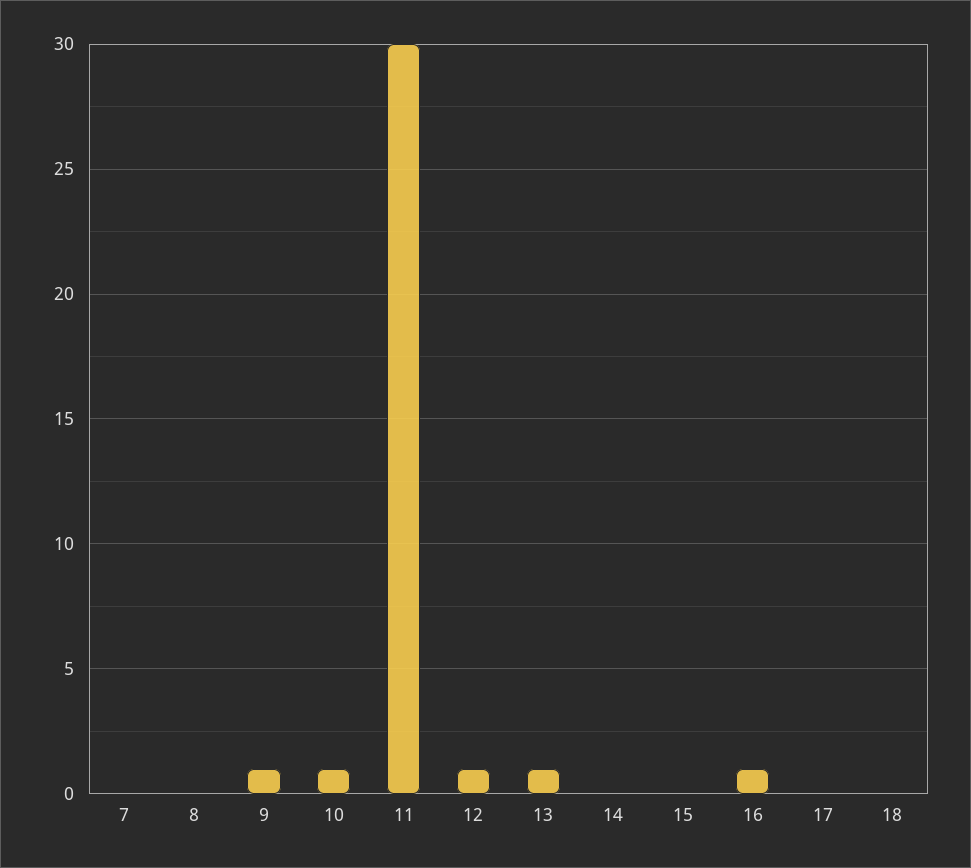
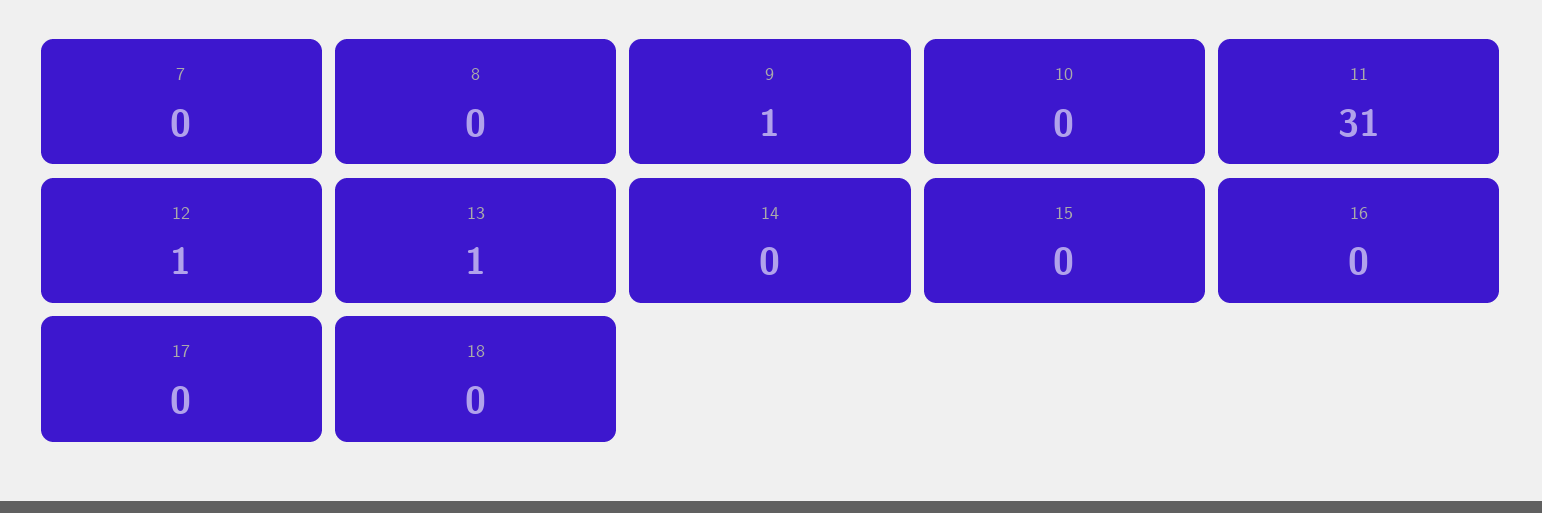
10: 1 -> 0
11: 30 -> 31
16: 1 -> 0

